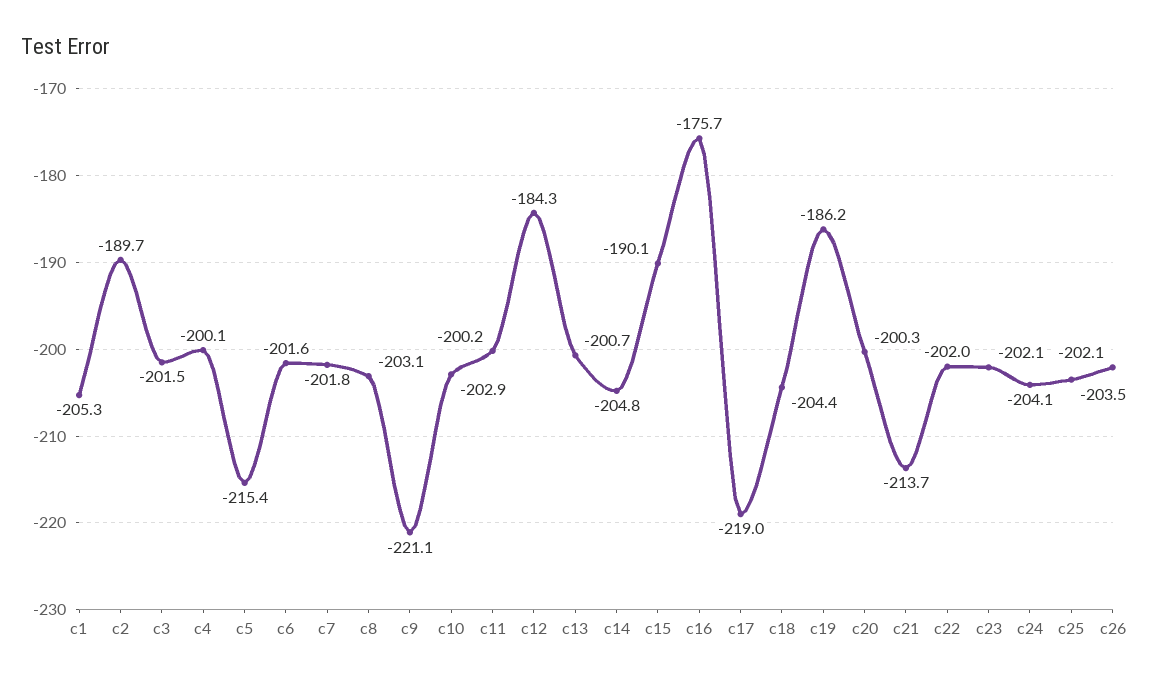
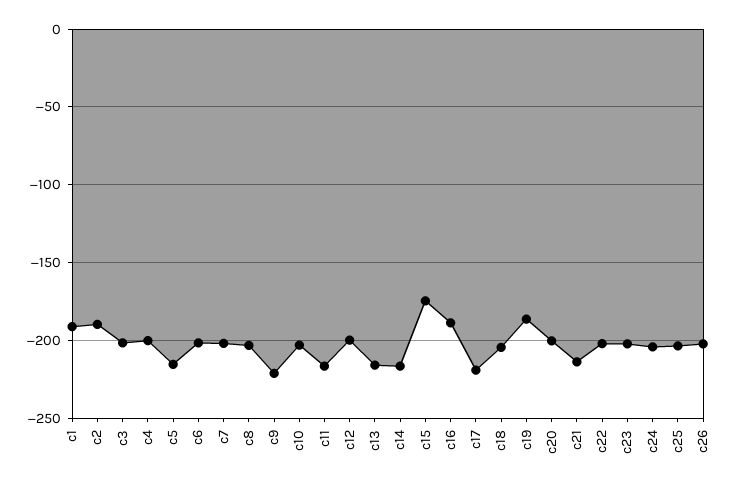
c1: -205.3 -> -190
c11: -200.2 -> -215
c12: -184.3 -> -200
c13: -200.7 -> -215
c14: -204.8 -> -215
c15: -190.1 -> -175
c16: -175.7 -> -190

